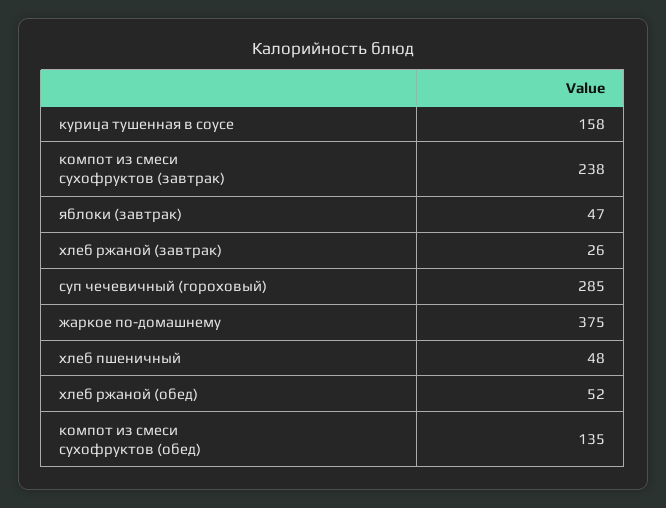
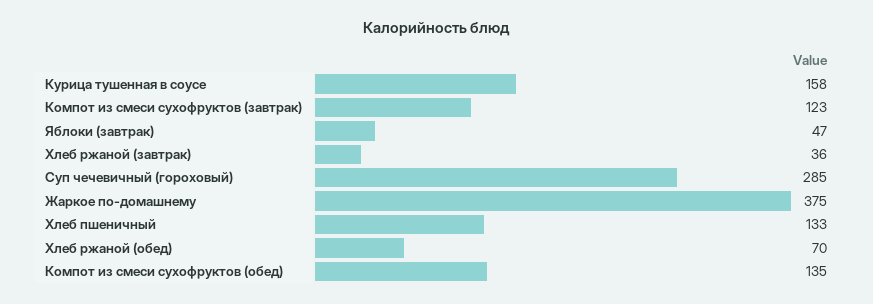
компот из смеси сухофруктов (завтрак): 238 -> 123
хлеб ржаной (завтрак): 26 -> 36
хлеб пшеничный: 48 -> 133
хлеб ржаной (обед): 52 -> 70

